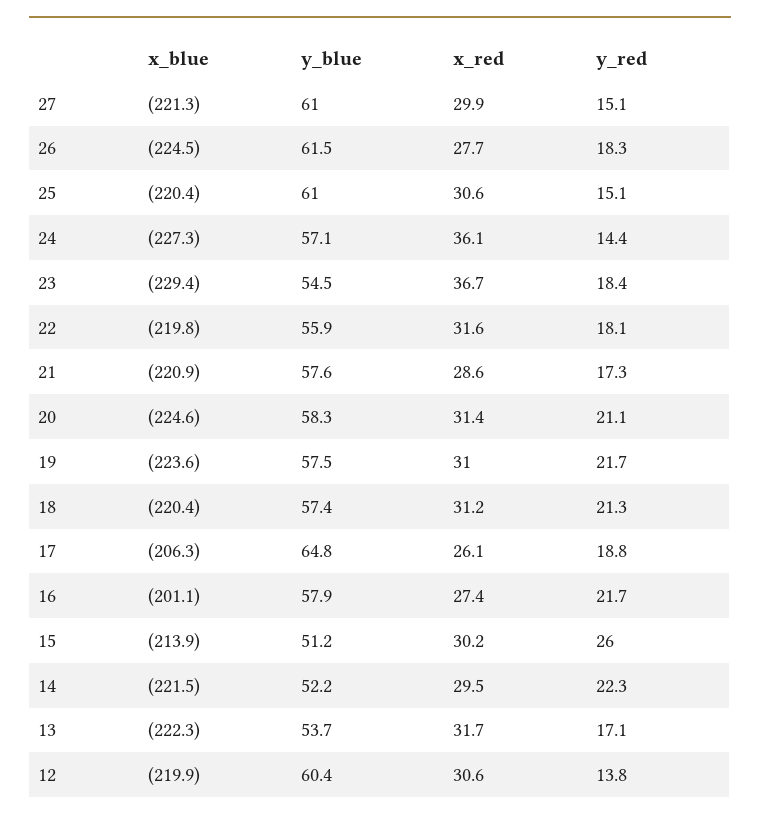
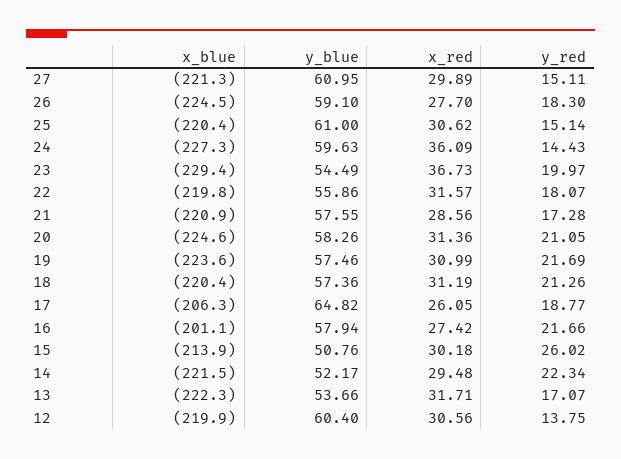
y_blue, 26: 61.5 -> 59.1
y_blue, 24: 57.1 -> 59.63
y_red, 23: 18.4 -> 19.97
y_blue, 15: 51.2 -> 50.76

